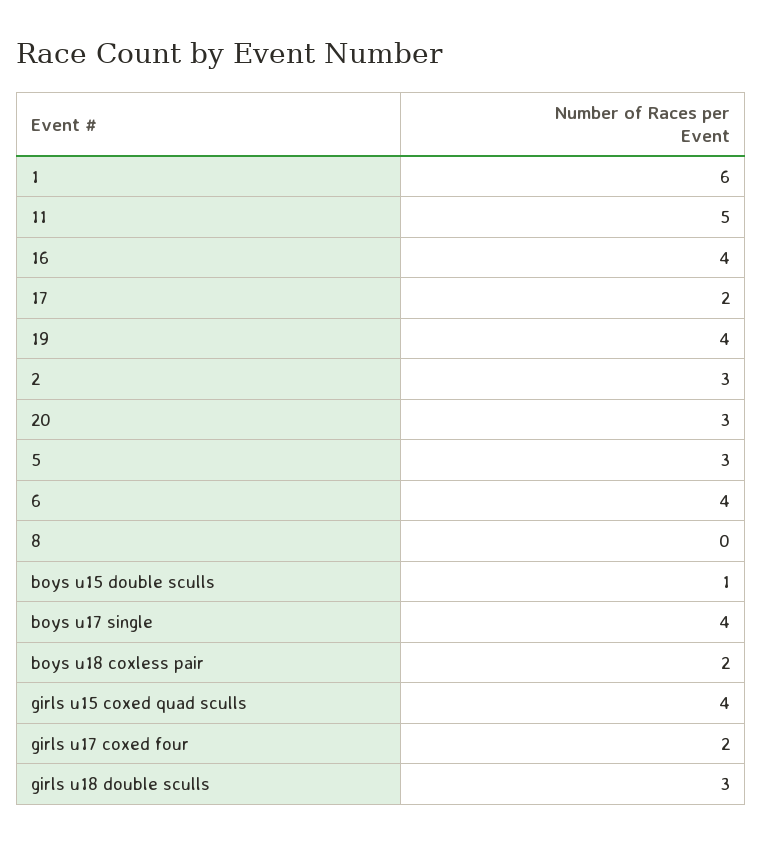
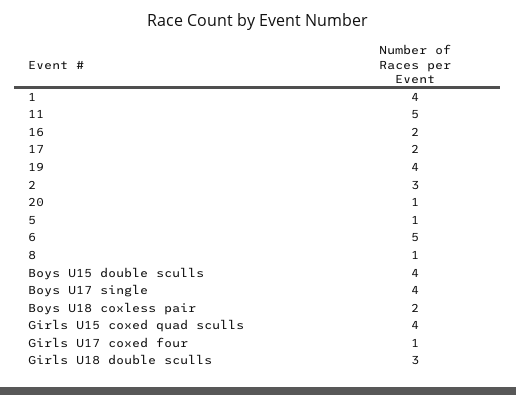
1: 6 -> 4
16: 4 -> 2
20: 3 -> 1
5: 3 -> 1
6: 4 -> 5
8: 0 -> 1
boys u15 double sculls: 1 -> 4
girls u17 coxed four: 2 -> 1

